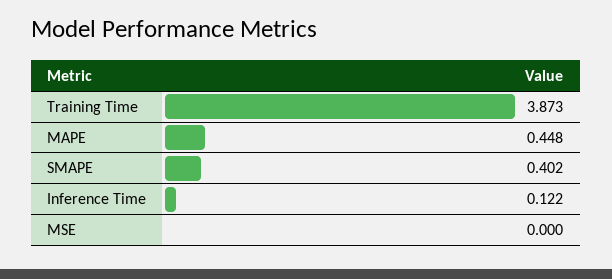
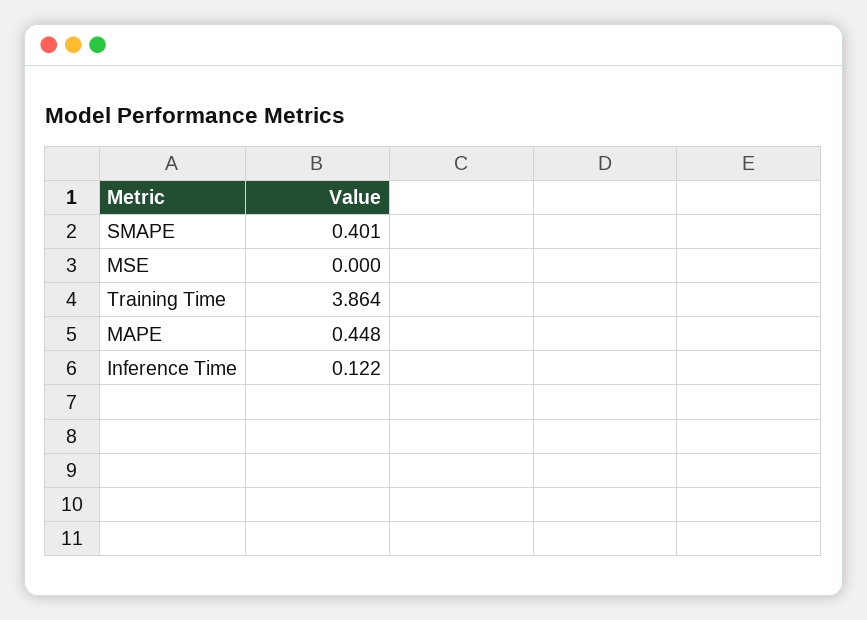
Training Time: 3.873 -> 3.864
SMAPE: 0.402 -> 0.401

